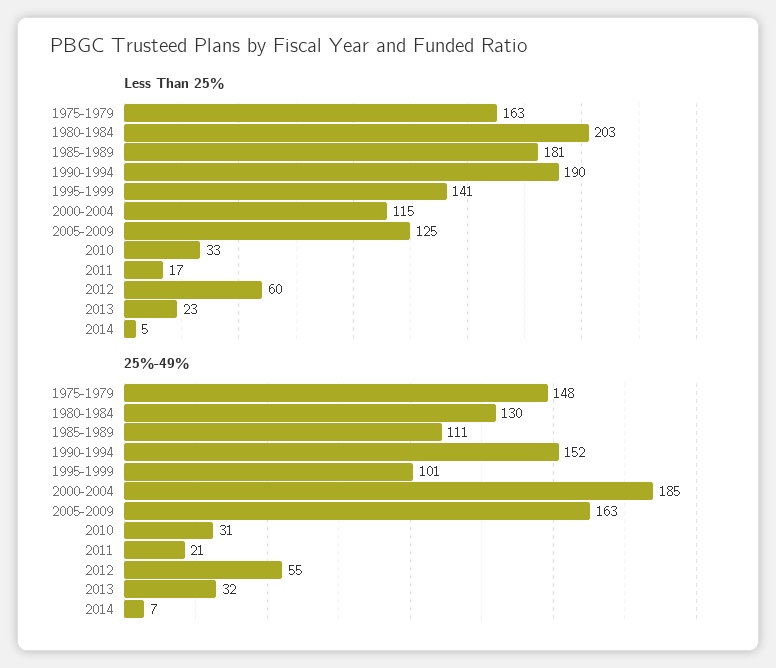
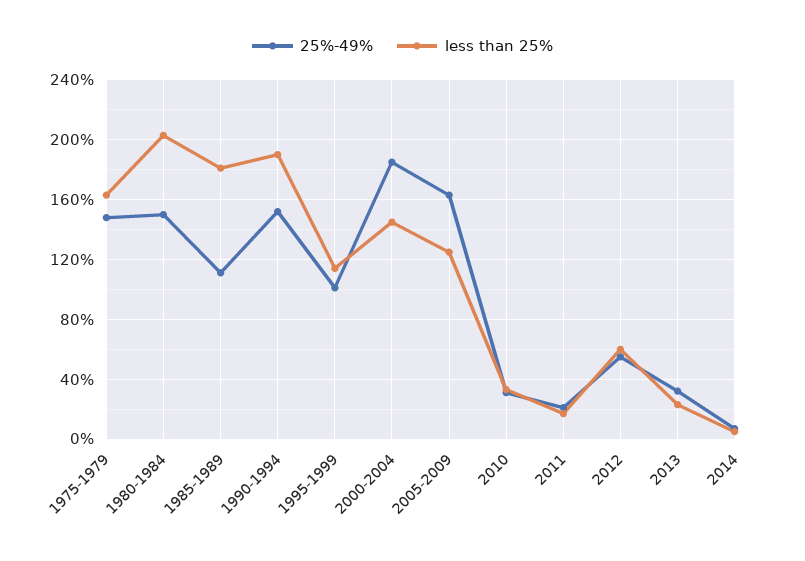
Less Than 25%, 1995-1999: 141 -> 115
Less Than 25%, 2000-2004: 115 -> 145
25%-49%, 1980-1984: 130 -> 150

